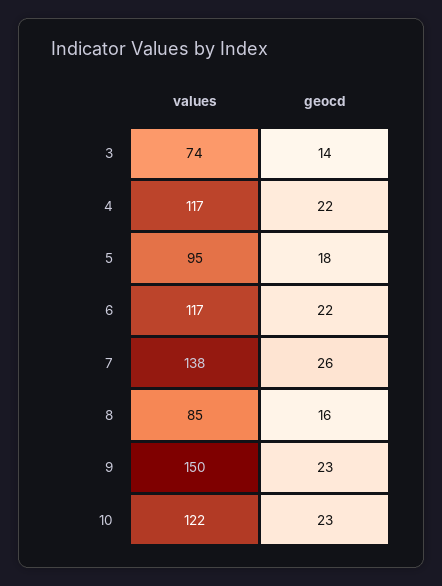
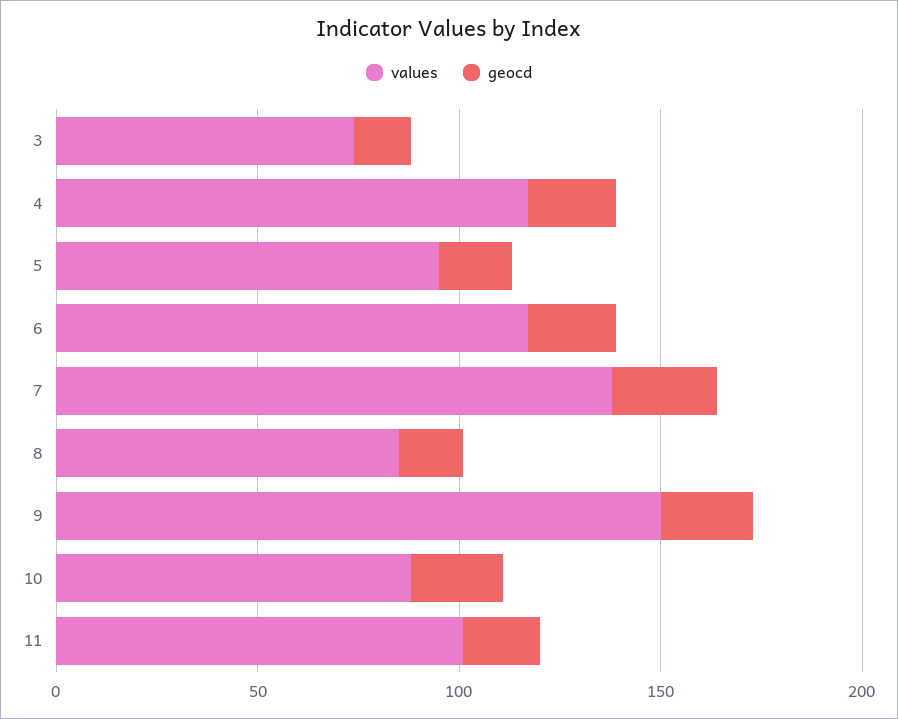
values, 10: 122 -> 90
values, 11: none -> 100
geocd, 11: none -> 20

